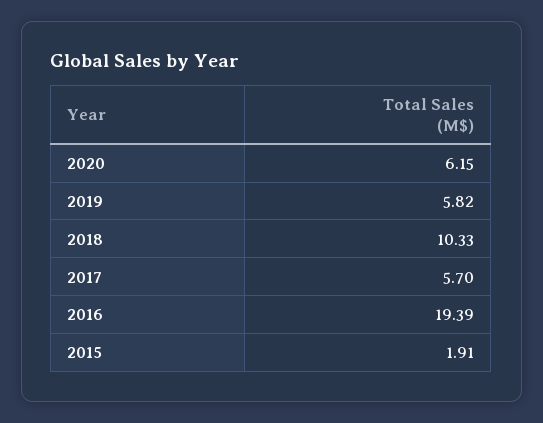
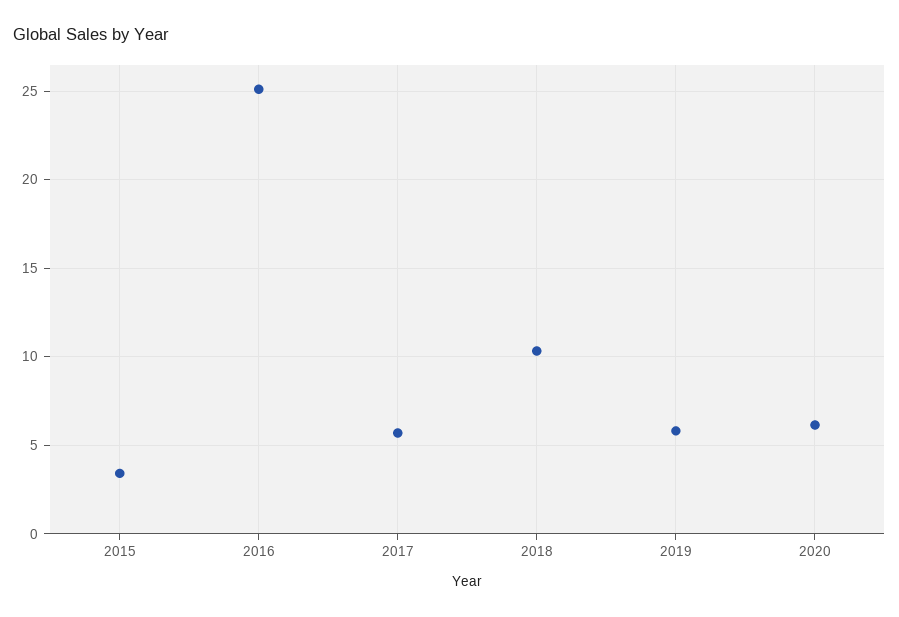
2016: 19.39 -> 25
2015: 1.91 -> 3.5

